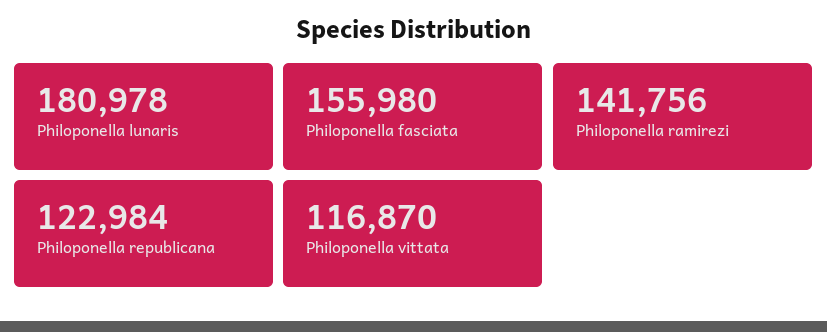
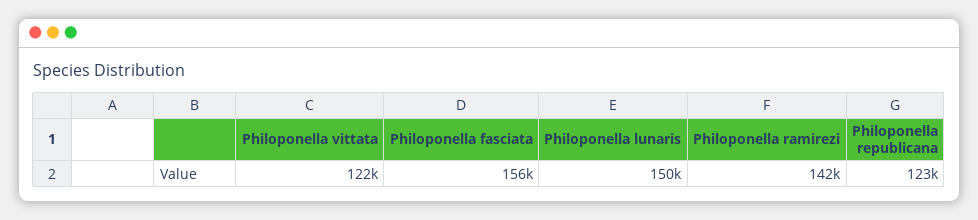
Philoponella lunaris: 180978 -> 150000
Philoponella vittata: 116870 -> 122000

